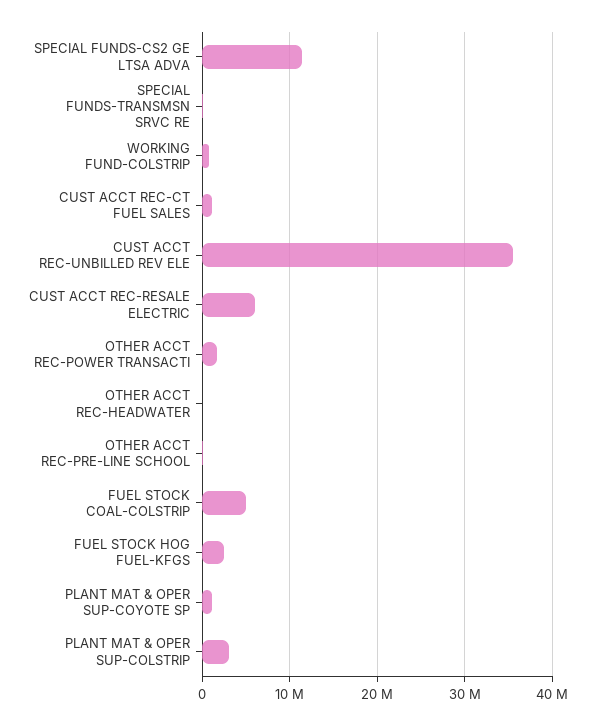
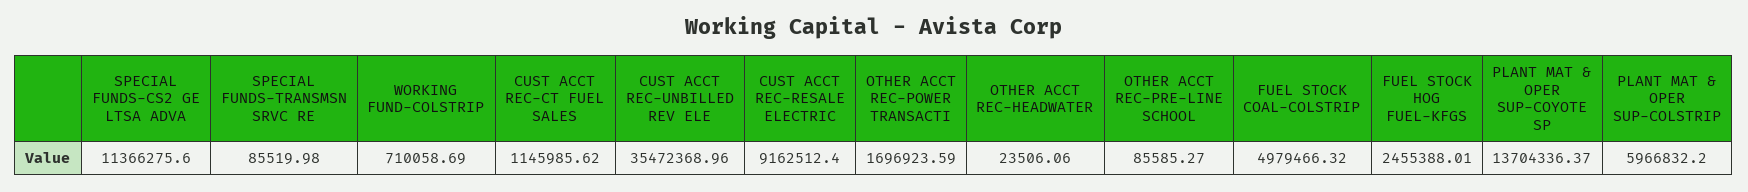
CUST ACCT REC-RESALE ELECTRIC: 6000000 -> 9162512.4
PLANT MAT & OPER SUP-COYOTE SP: 1000000 -> 13704336.37
PLANT MAT & OPER SUP-COLSTRIP: 3000000 -> 5966832.2

